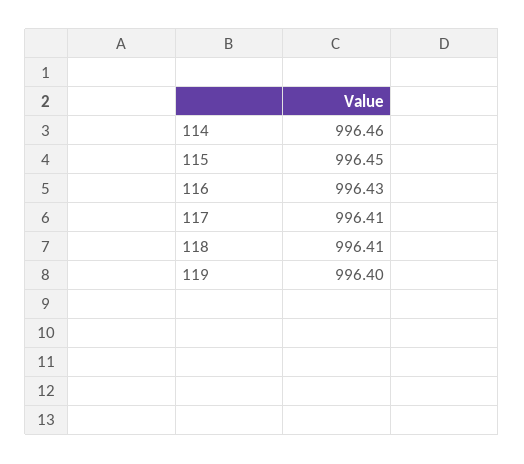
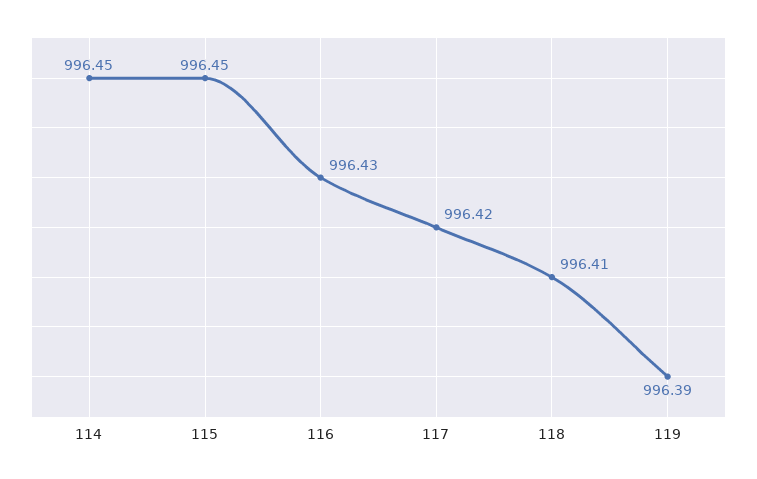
114: 996.46 -> 996.45
117: 996.41 -> 996.42
119: 996.4 -> 996.39

